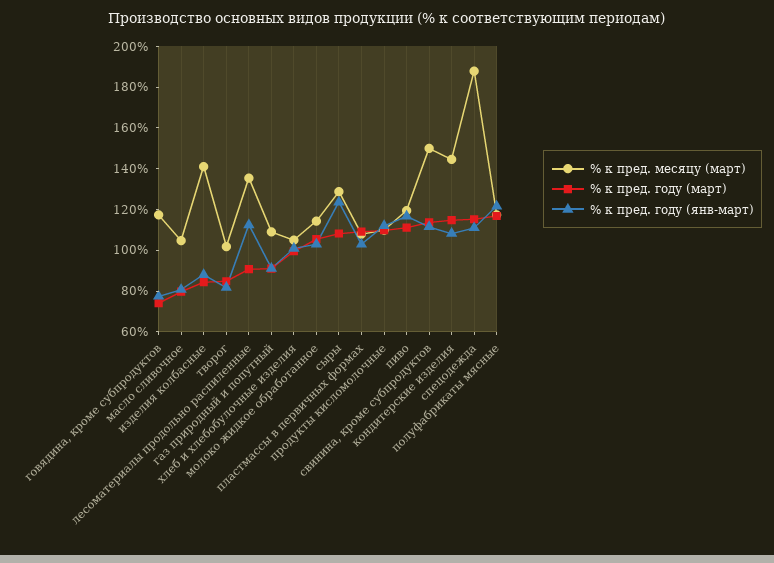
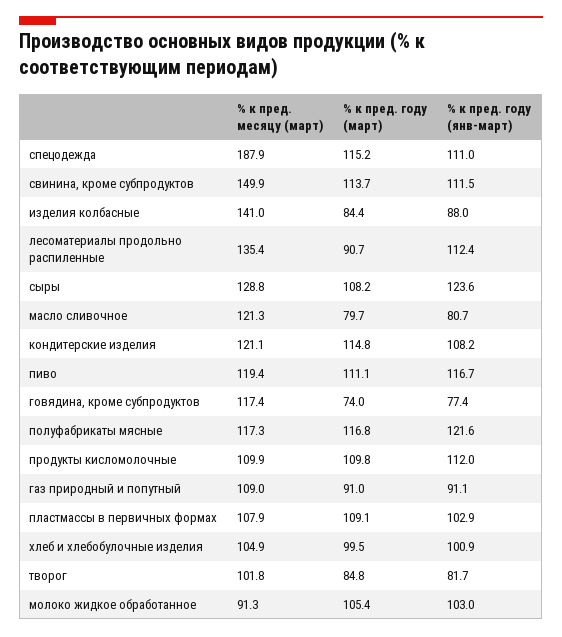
% к пред. месяцу (март), масло сливочное: 105 -> 121.3
% к пред. месяцу (март), молоко жидкое обработанное: 115 -> 91.3
% к пред. месяцу (март), кондитерские изделия: 145 -> 121.1

